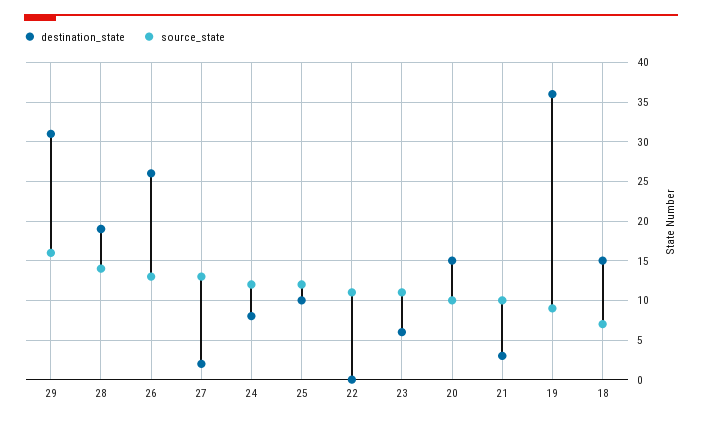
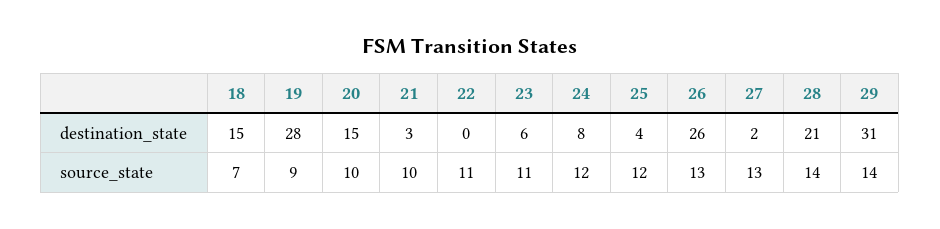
source_state, 29: 16 -> 14
destination_state, 28: 19 -> 21
destination_state, 25: 10 -> 4
destination_state, 19: 36 -> 28

